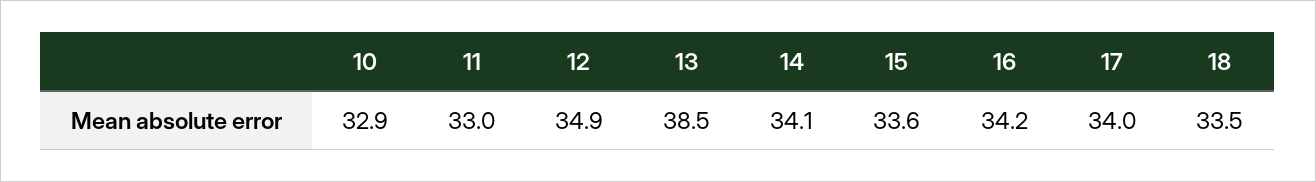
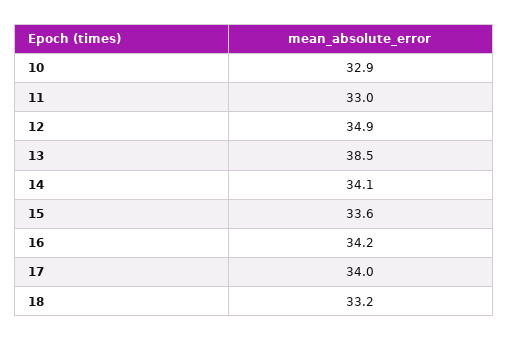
18: 33.5 -> 33.2

